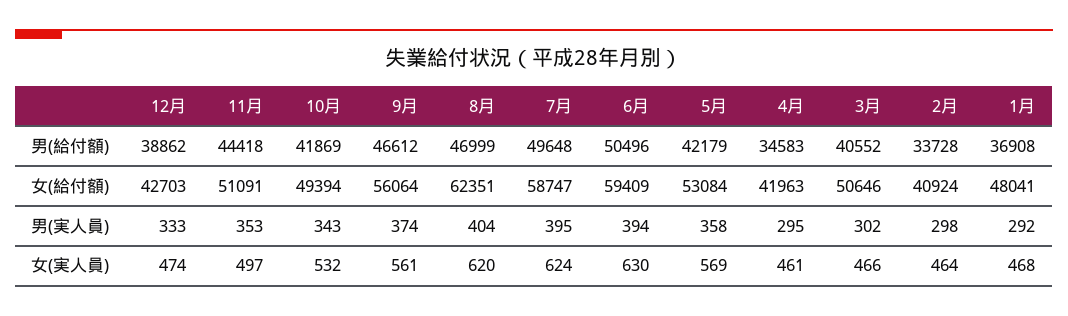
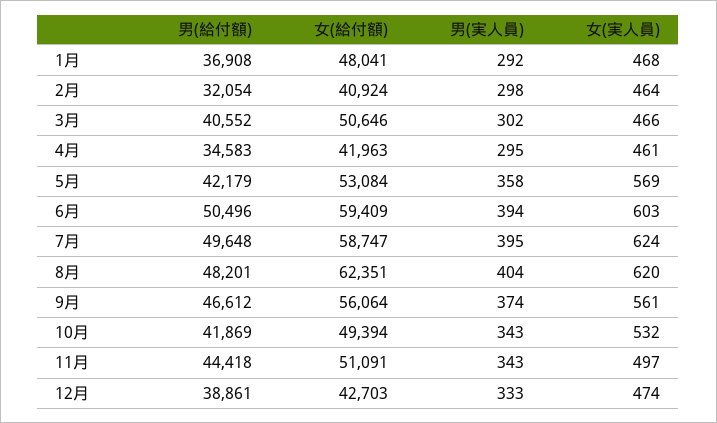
12月, 男(給付額): 38862 -> 38861
8月, 男(給付額): 46999 -> 48201
2月, 男(給付額): 33728 -> 32054
11月, 男(実人員): 353 -> 343
6月, 女(実人員): 630 -> 603

